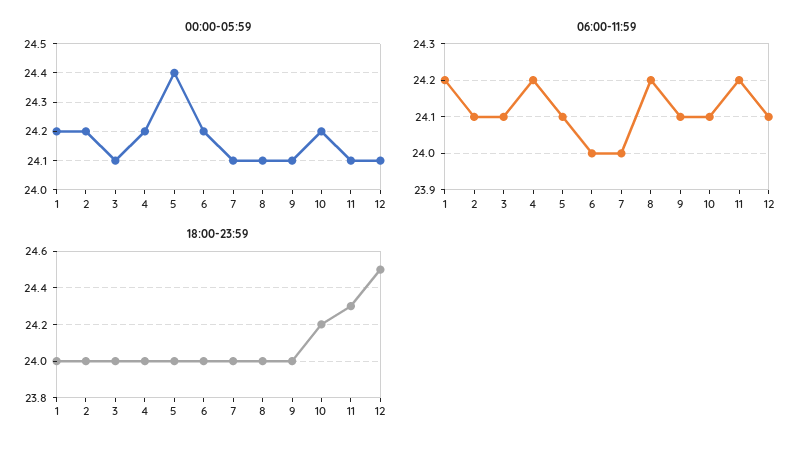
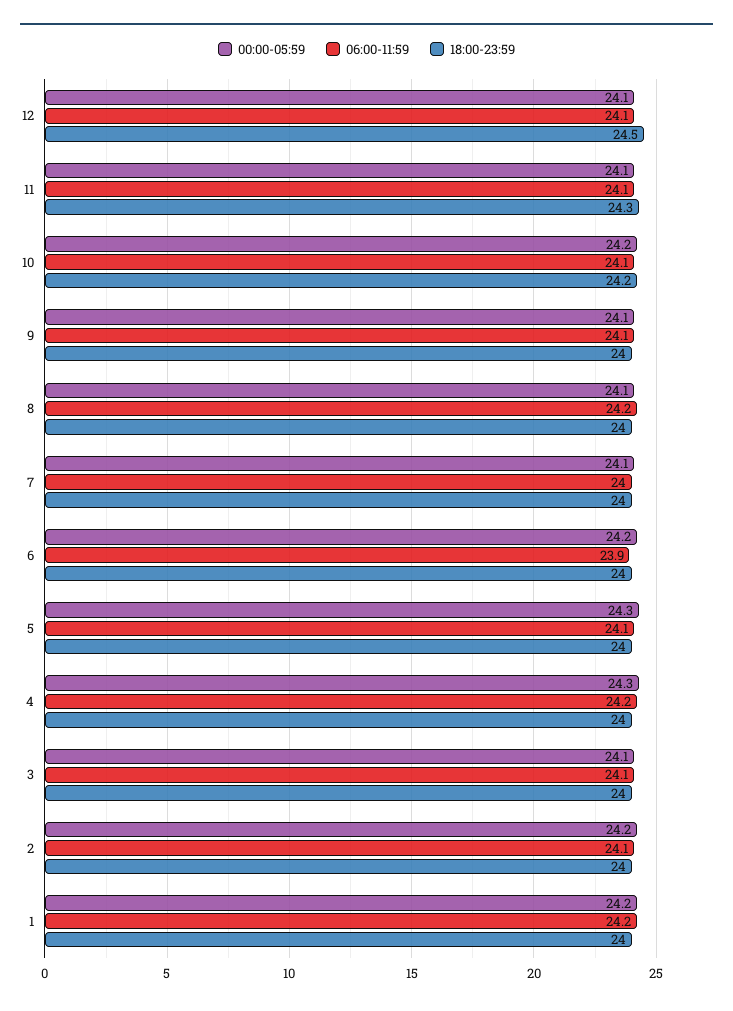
00:00-05:59, 4: 24.2 -> 24.3
00:00-05:59, 5: 24.4 -> 24.3
06:00-11:59, 6: 24 -> 23.9
06:00-11:59, 11: 24.2 -> 24.1

